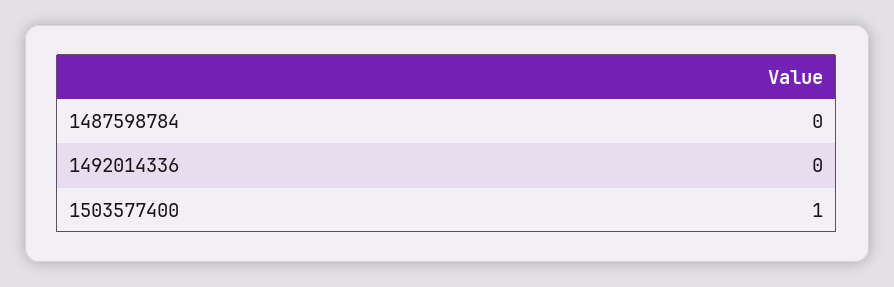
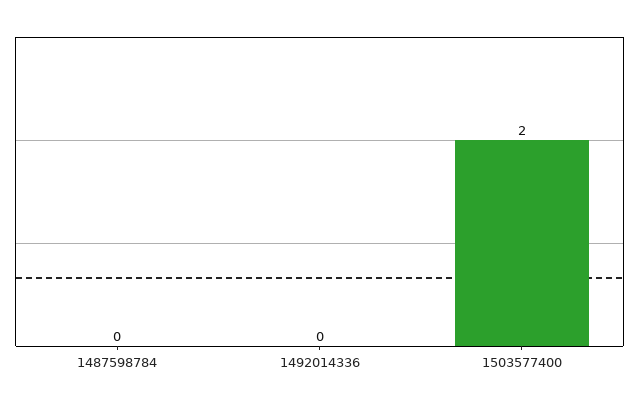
1503577400: 1 -> 2

